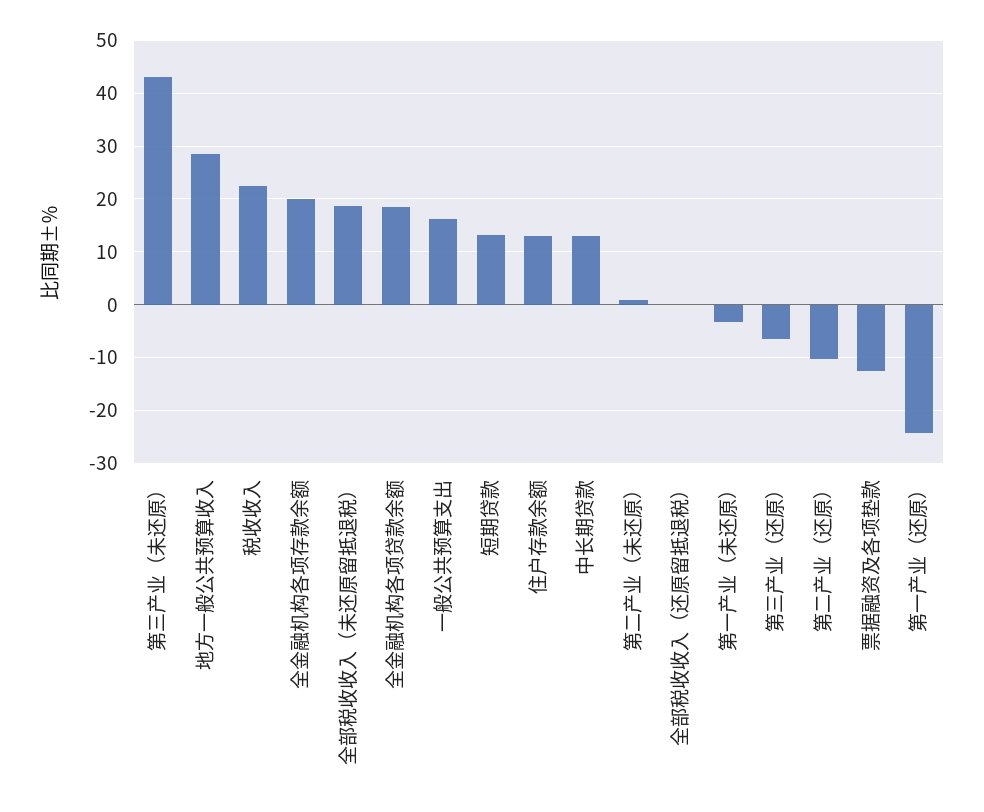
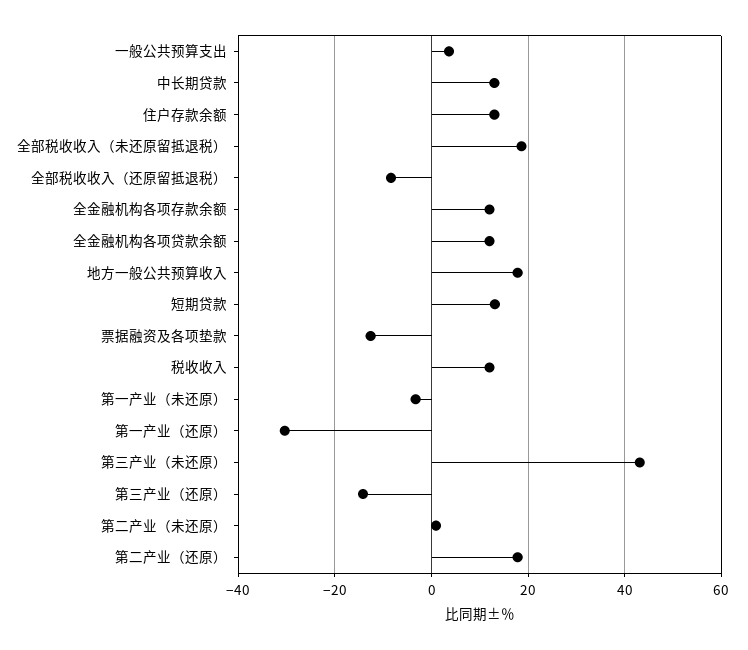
地方一般公共预算收入: 28 -> 18
税收收入: 22 -> 12
全金融机构各项存款余额: 20 -> 12
全金融机构各项贷款余额: 18 -> 12
一般公共预算支出: 16 -> 4
全部税收收入（还原留抵退税）: 0 -> -8
第三产业（还原）: -6 -> -14
第二产业（还原）: -10 -> 18
第一产业（还原）: -24 -> -30

